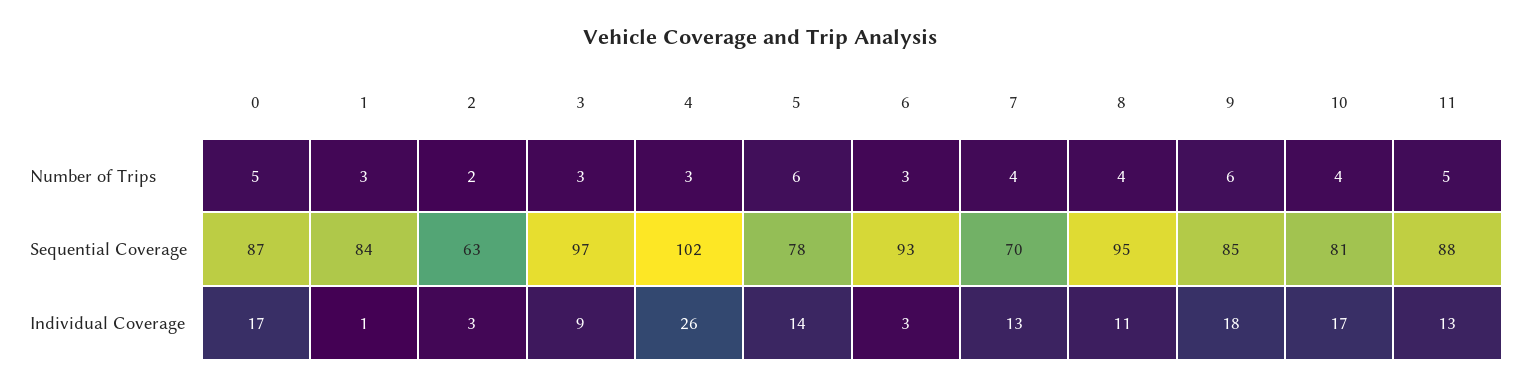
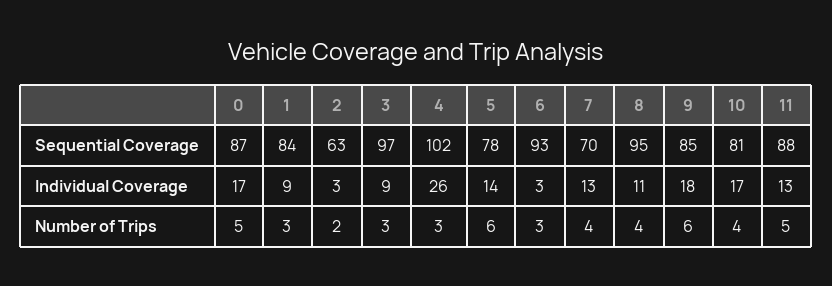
1, Individual Coverage: 1 -> 9

